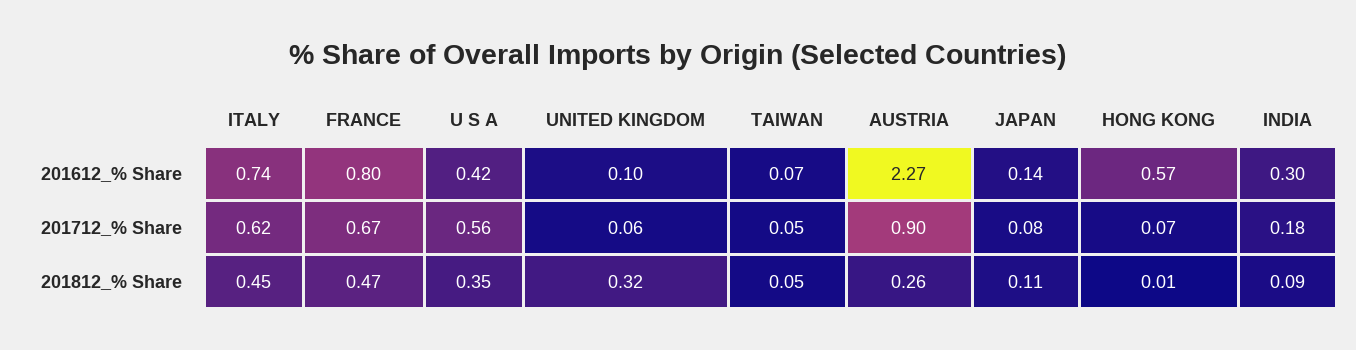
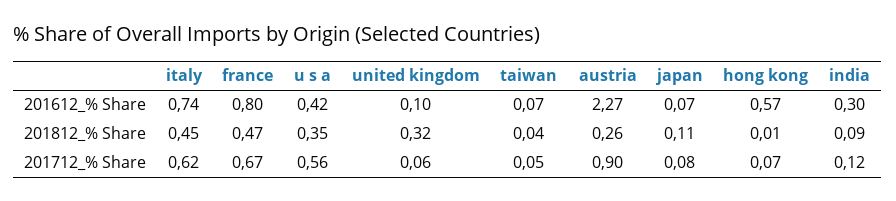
JAPAN, 201612_% Share: 0.14 -> 0.07
INDIA, 201712_% Share: 0.18 -> 0.12
TAIWAN, 201812_% Share: 0.05 -> 0.04

